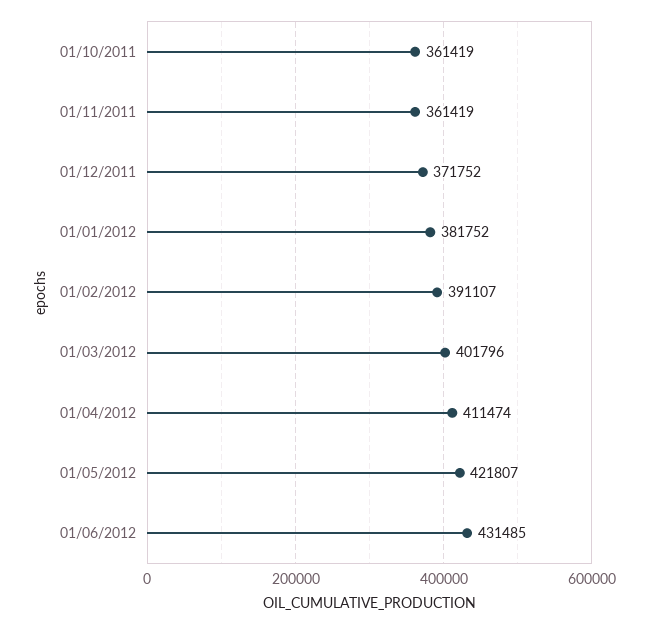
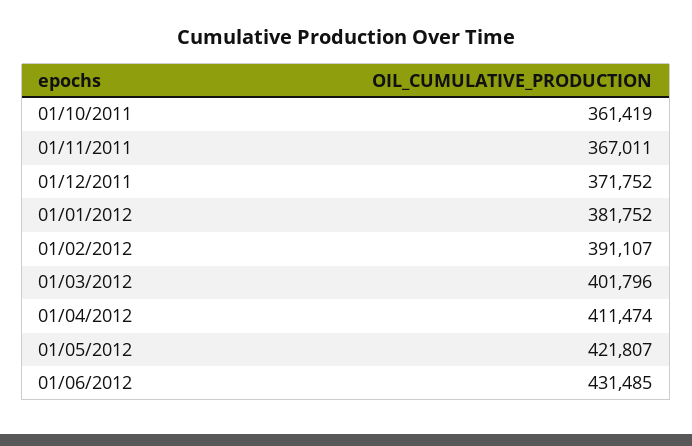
01/11/2011: 361419 -> 367011

